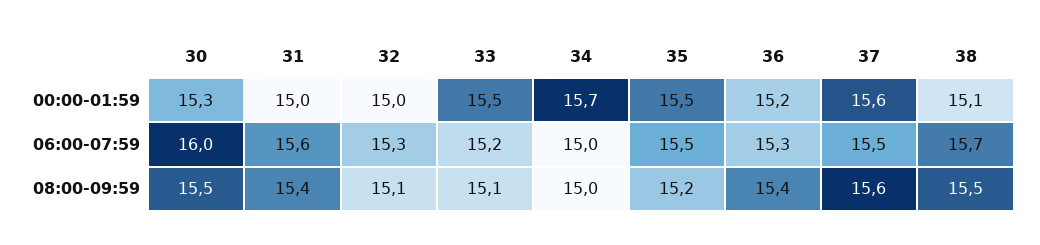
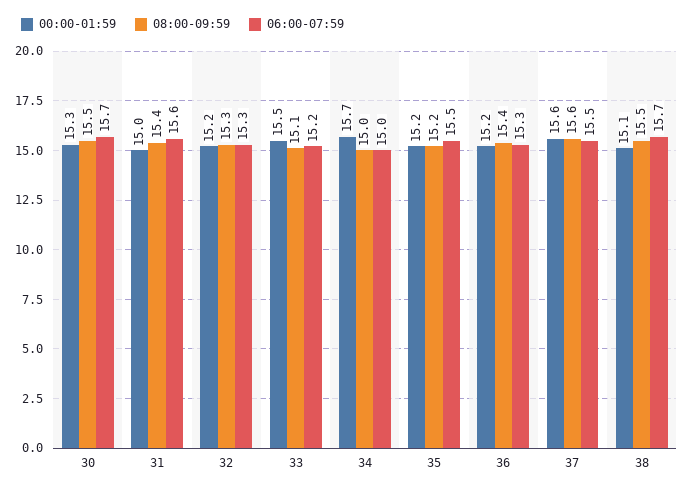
00:00-01:59, 32: 15 -> 15.2
00:00-01:59, 35: 15.5 -> 15.2
06:00-07:59, 30: 16 -> 15.7
08:00-09:59, 32: 15.1 -> 15.3

